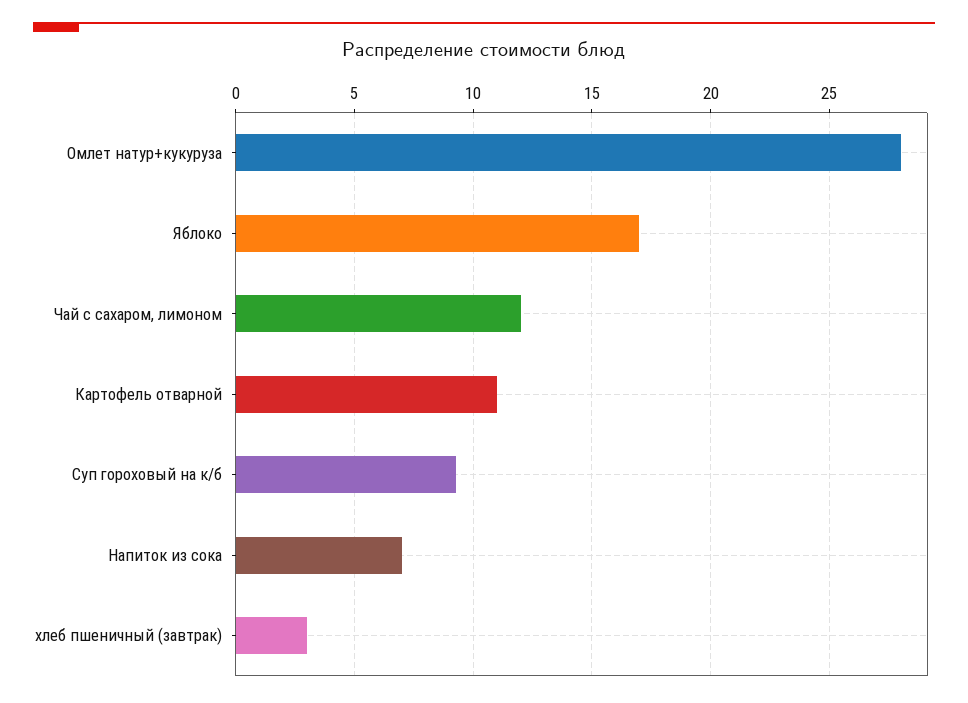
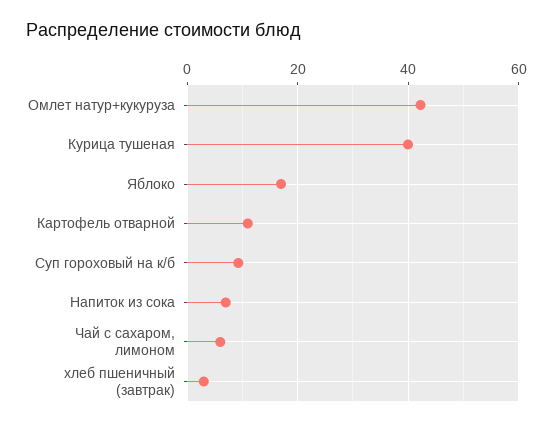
Омлет натур+кукуруза: 28 -> 42
Чай с сахаром, лимоном: 12 -> 6
Курица тушеная: none -> 40

